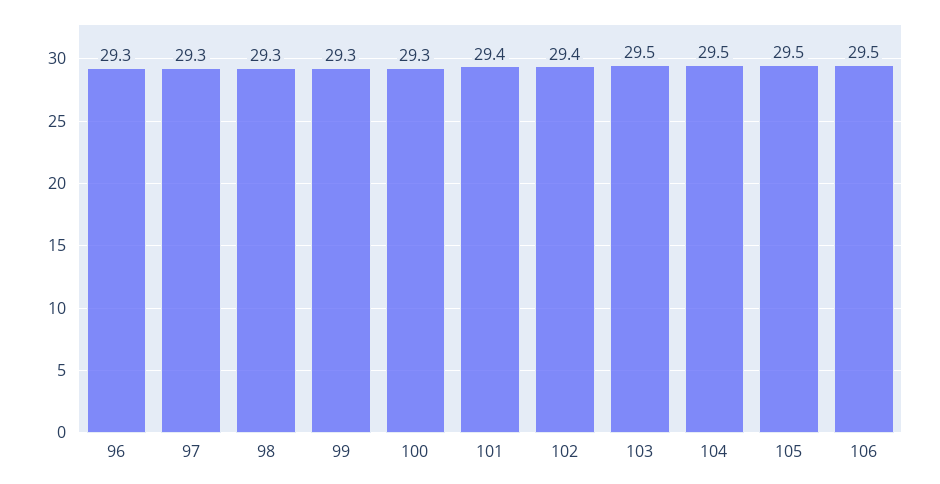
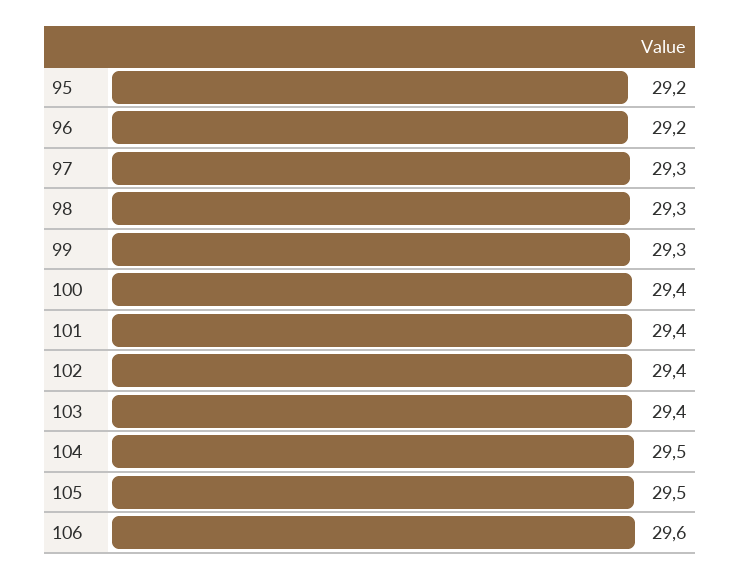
96: 29.3 -> 29.2
100: 29.3 -> 29.4
103: 29.5 -> 29.4
106: 29.5 -> 29.6
95: none -> 29.2

